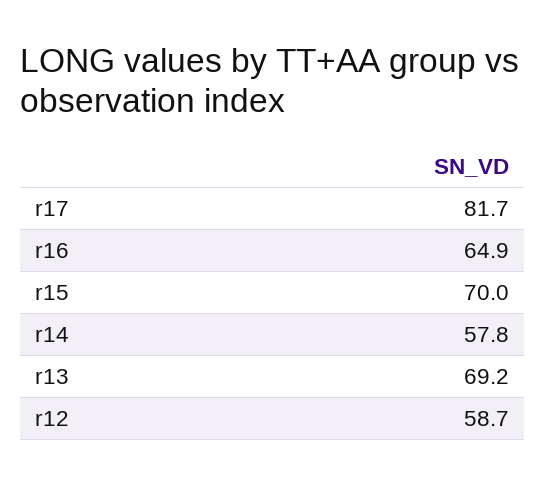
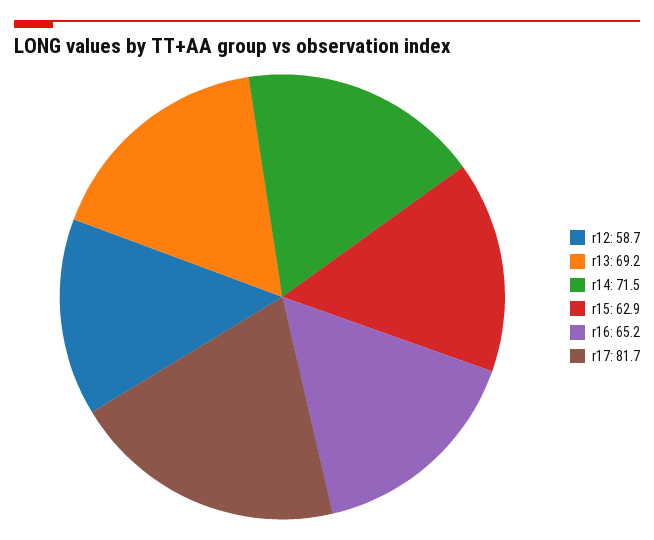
r16: 64.9 -> 65.2
r15: 70 -> 62.9
r14: 57.8 -> 71.5

